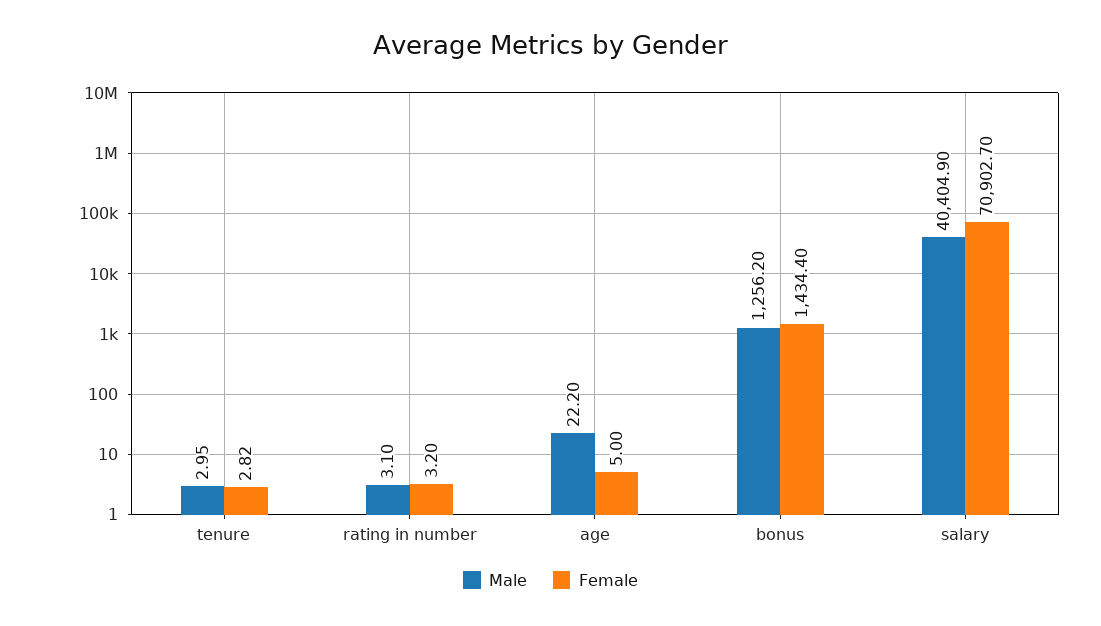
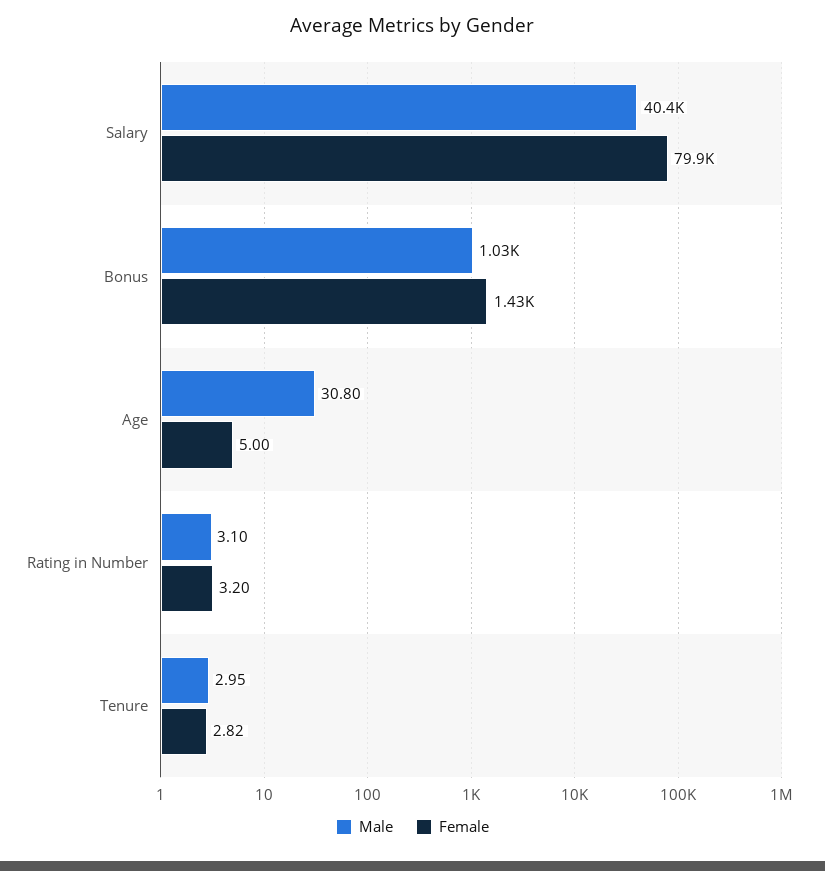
Male, age: 22.2 -> 30.8
Male, bonus: 1256.2 -> 1030
Female, salary: 70902.7 -> 79900

